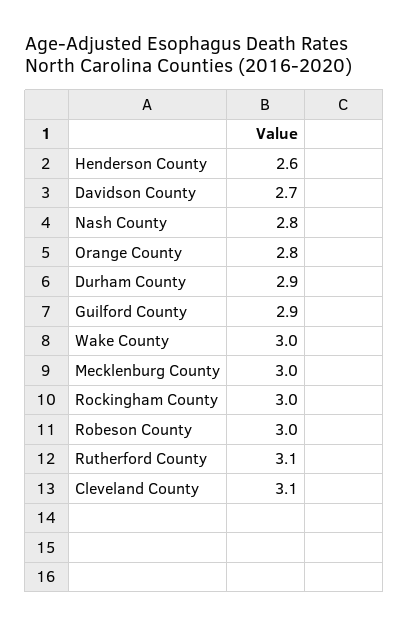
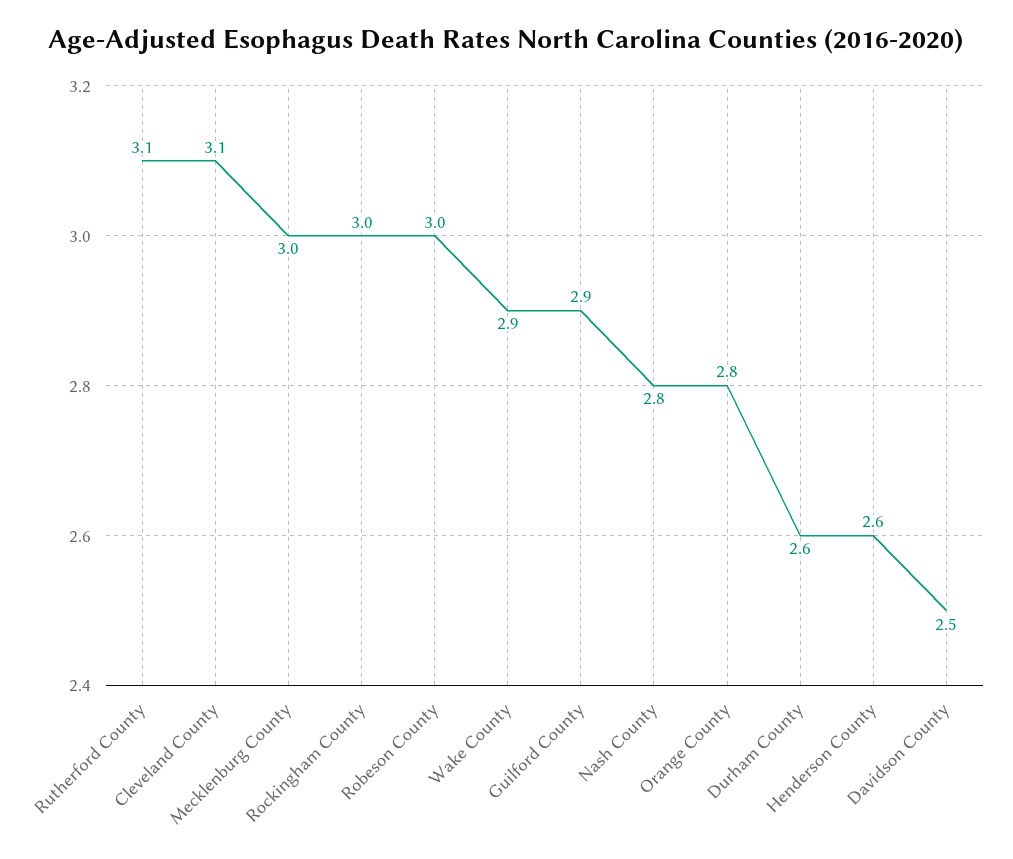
Davidson County: 2.7 -> 2.5
Durham County: 2.9 -> 2.6
Wake County: 3 -> 2.9

